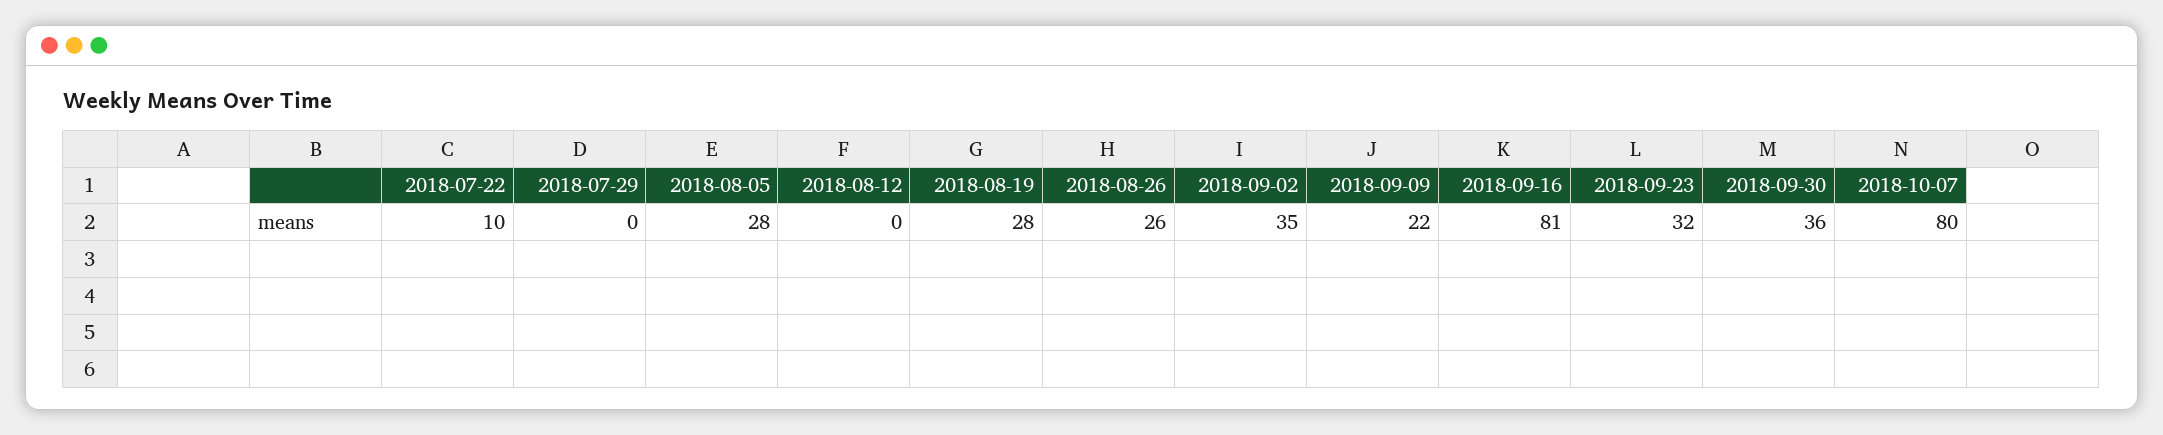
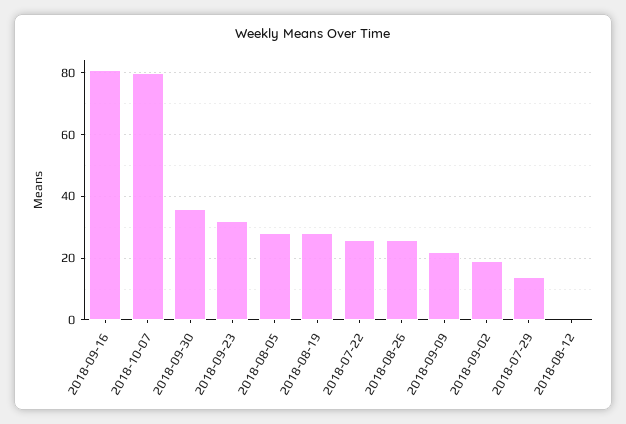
2018-07-22: 10 -> 25
2018-07-29: 0 -> 15
2018-09-02: 35 -> 20

